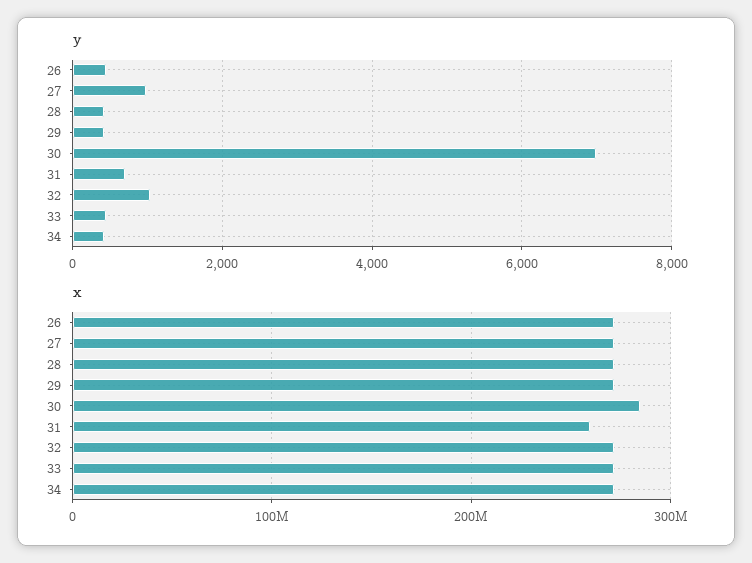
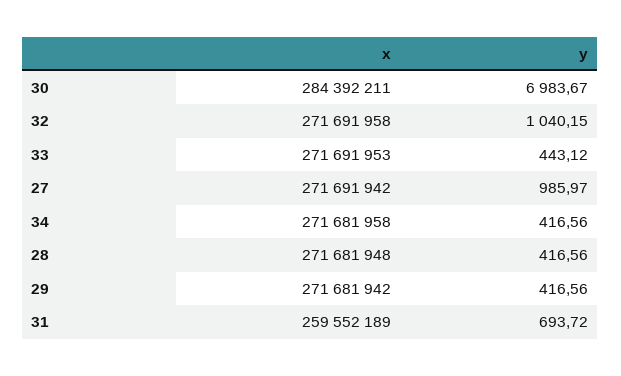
y, 26: 400 -> none
x, 26: 270000000 -> none

